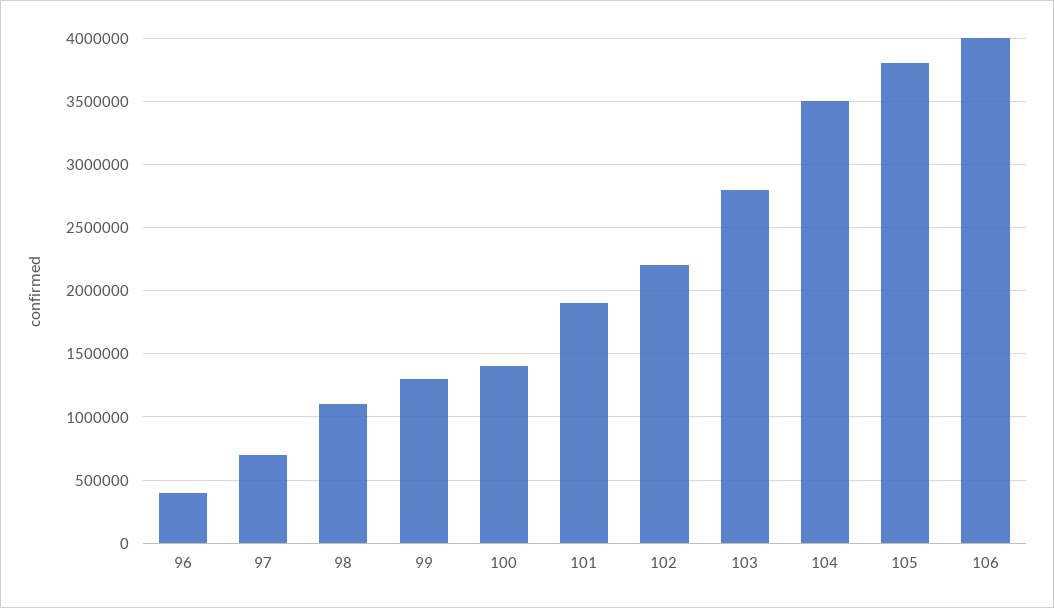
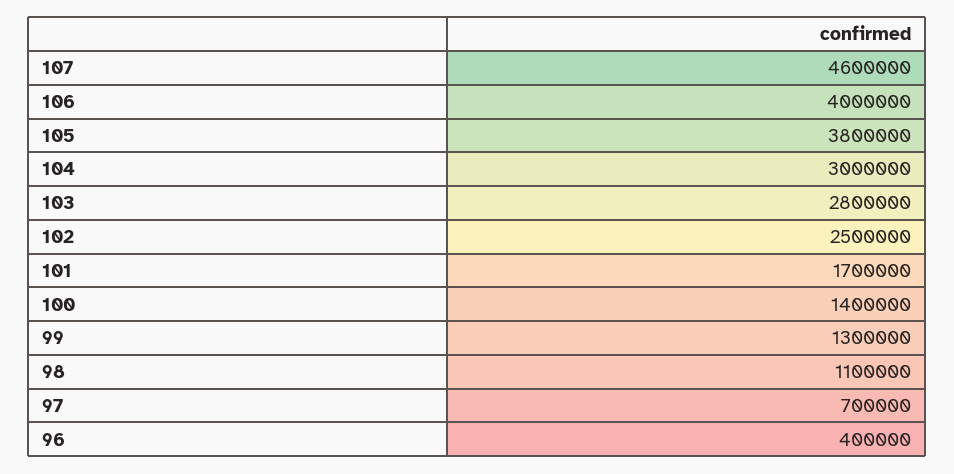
101: 1900000 -> 1700000
102: 2200000 -> 2500000
104: 3500000 -> 3000000
107: none -> 4600000

